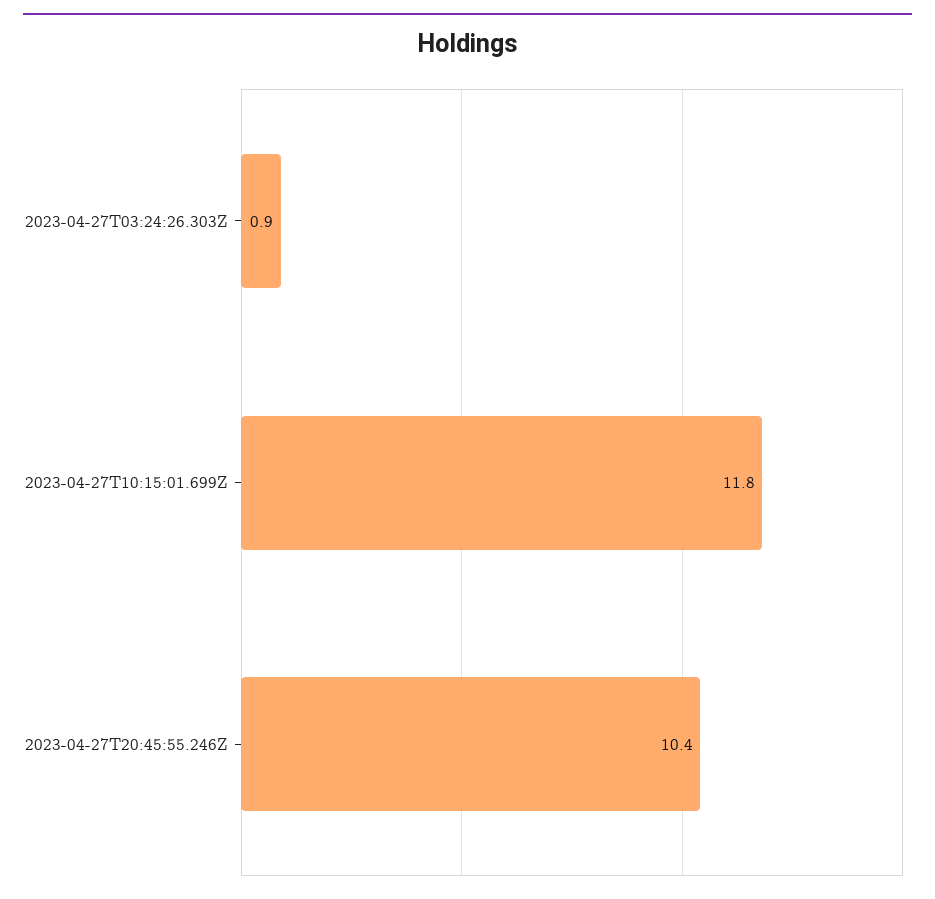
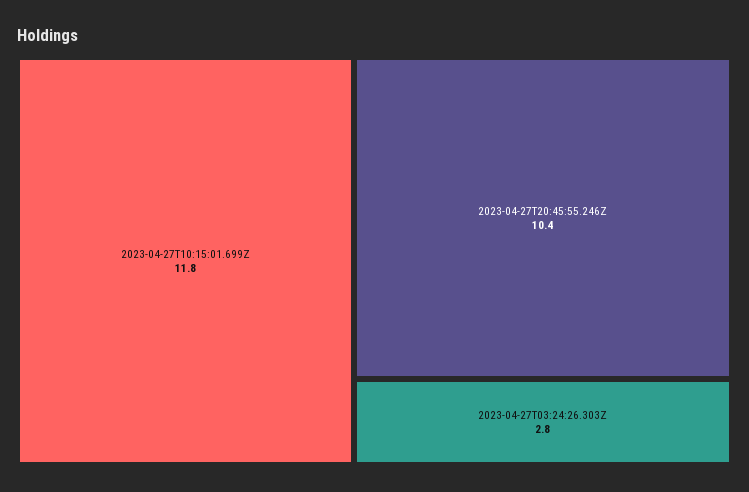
2023-04-27T03:24:26.303Z: 0.9 -> 2.8

